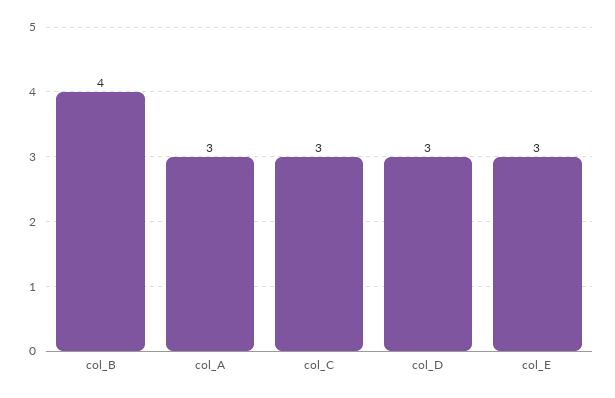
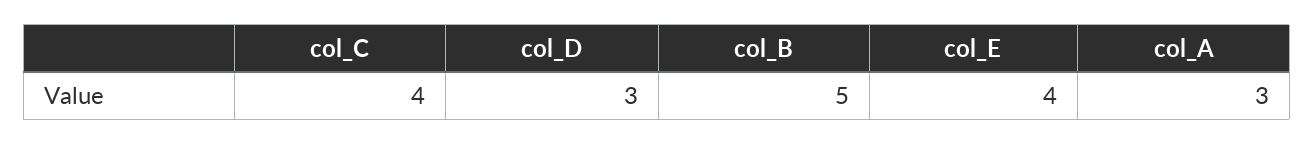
col_B: 4 -> 5
col_C: 3 -> 4
col_E: 3 -> 4

